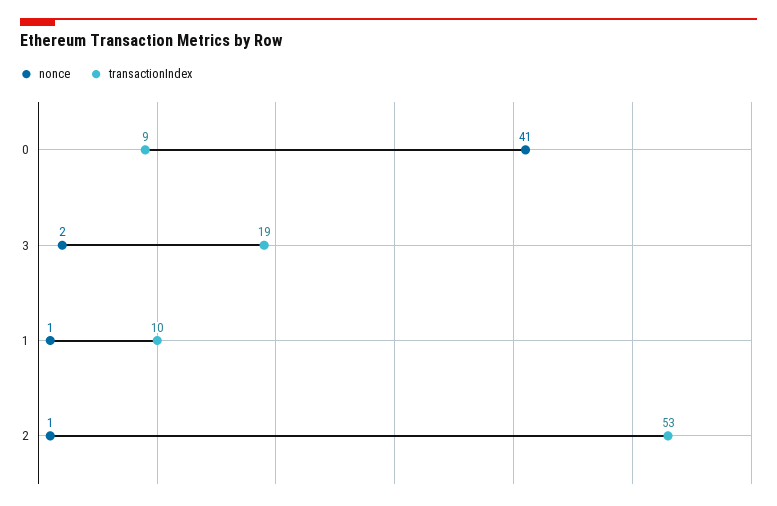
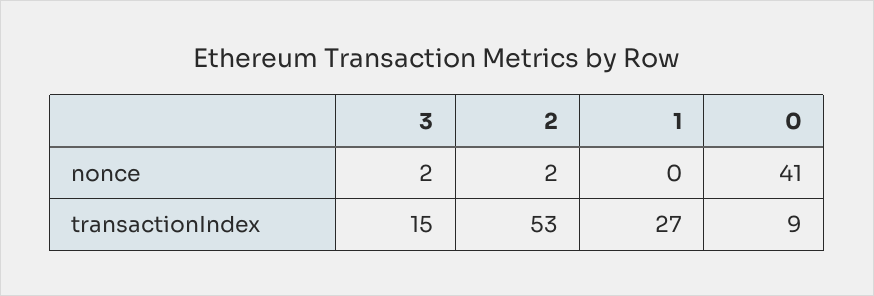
transactionIndex, 3: 19 -> 15
nonce, 1: 1 -> 0
transactionIndex, 1: 10 -> 27
nonce, 2: 1 -> 2

